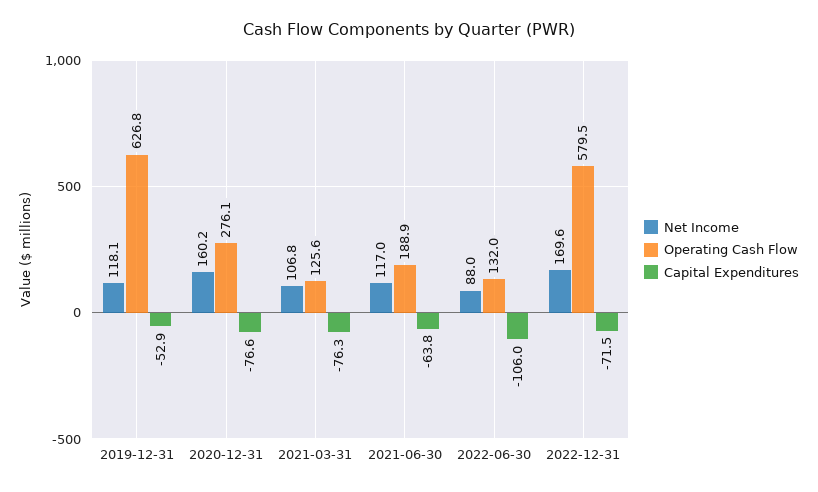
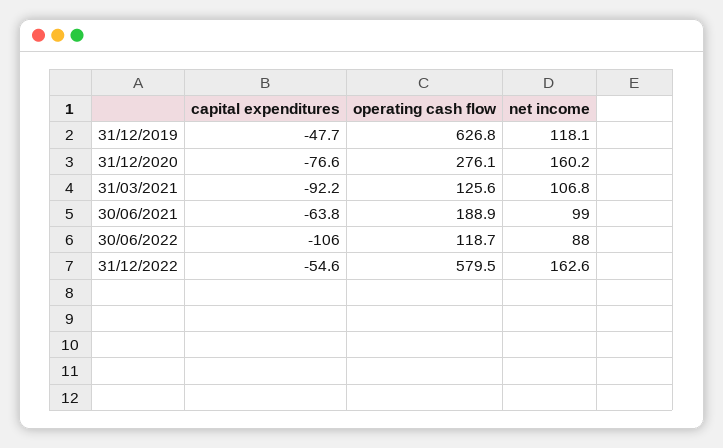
Capital Expenditures, 2019-12-31: -52.9 -> -47.7
Capital Expenditures, 2021-03-31: -76.3 -> -92.2
Net Income, 2021-06-30: 117 -> 99
Operating Cash Flow, 2022-06-30: 132 -> 118.7
Net Income, 2022-12-31: 169.6 -> 162.6
Capital Expenditures, 2022-12-31: -71.5 -> -54.6

